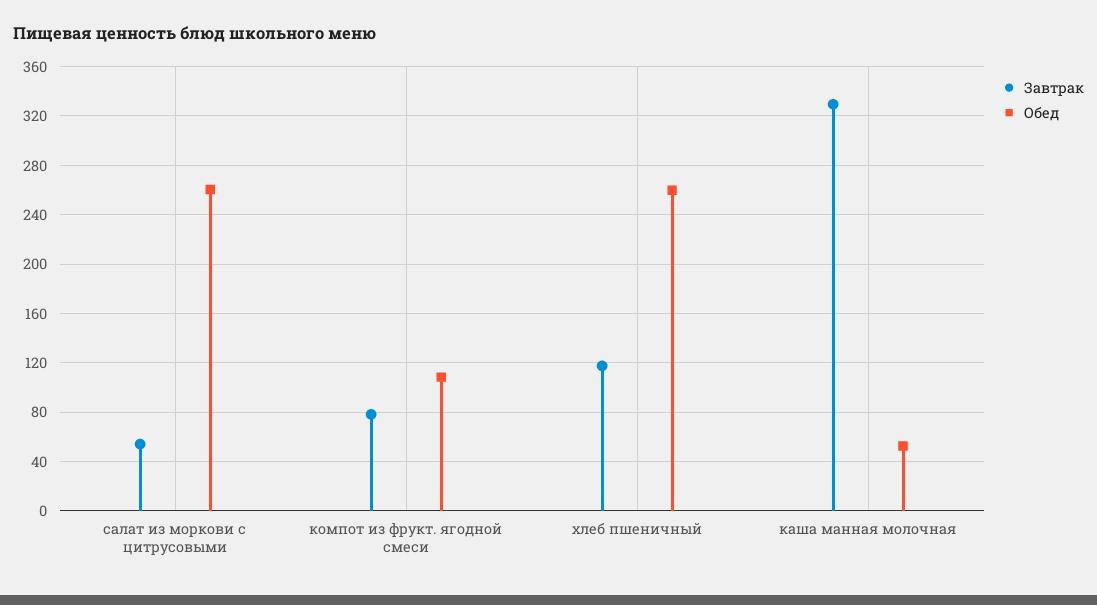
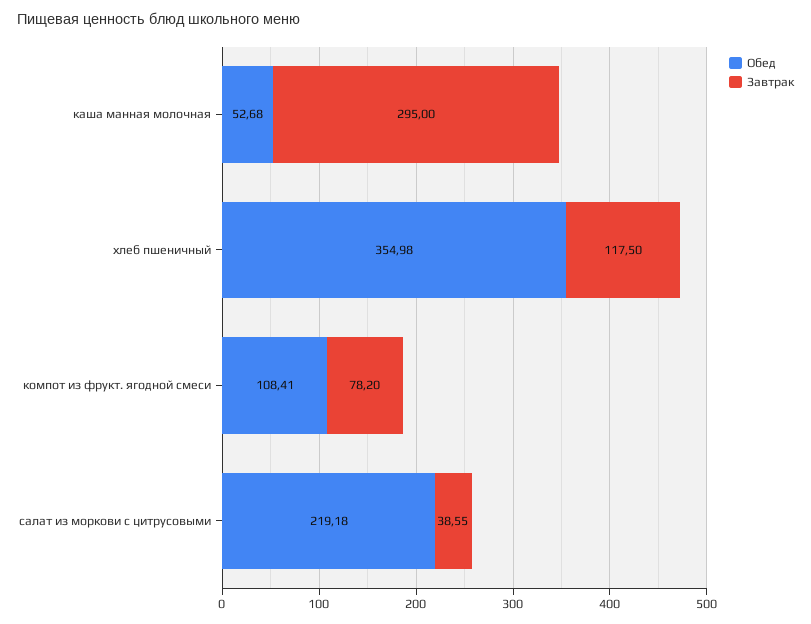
Завтрак, салат из моркови с цитрусовыми: 55 -> 38.55
Обед, салат из моркови с цитрусовыми: 260 -> 219.18
Обед, хлеб пшеничный: 260 -> 354.98
Завтрак, каша манная молочная: 330 -> 295

